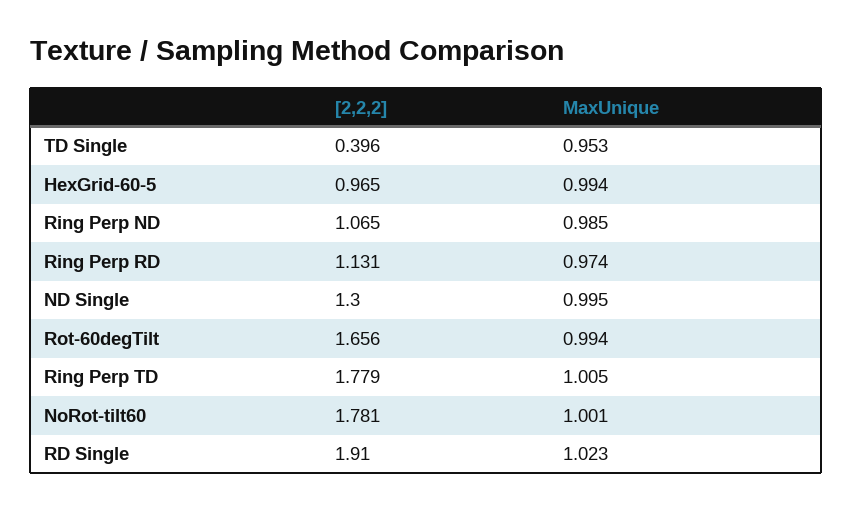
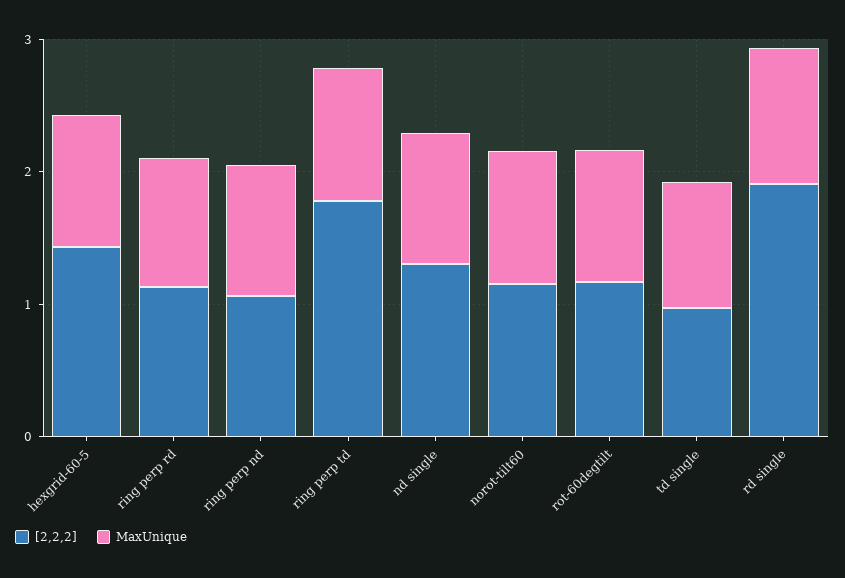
[2,2,2], TD Single: 0.396 -> 1
[2,2,2], HexGrid-60-5: 0.965 -> 1.4
[2,2,2], Rot-60degTilt: 1.656 -> 1.2
[2,2,2], NoRot-tilt60: 1.781 -> 1.2

